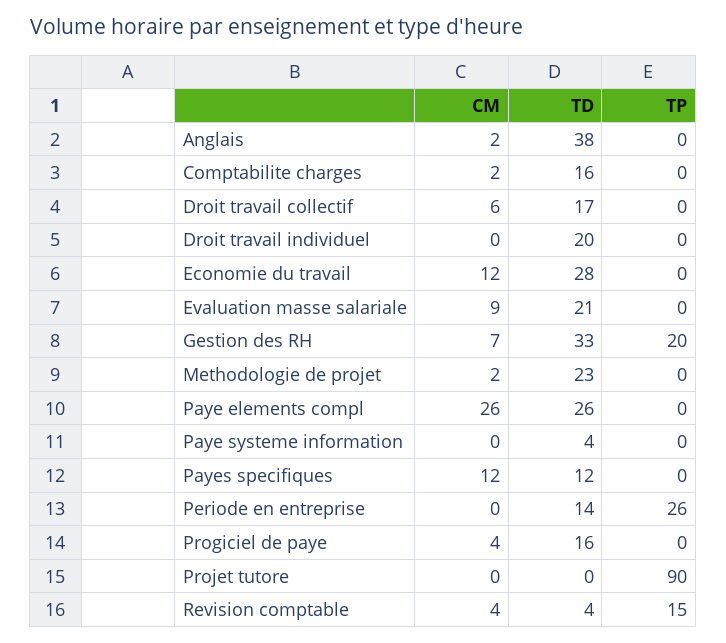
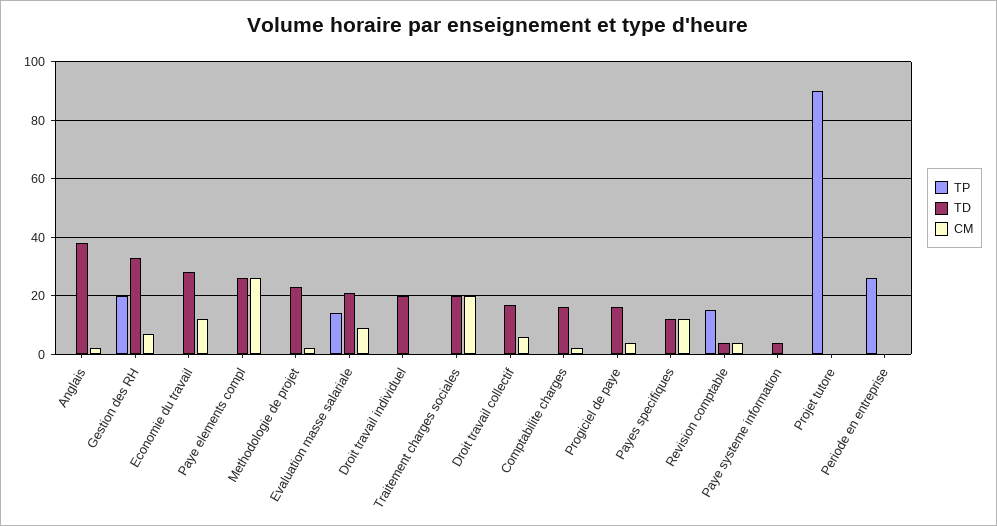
TP, Evaluation masse salariale: 0 -> 15
TD, Periode en entreprise: 14 -> 0
TP, Traitement charges sociales: none -> 0
TD, Traitement charges sociales: none -> 20
CM, Traitement charges sociales: none -> 20

